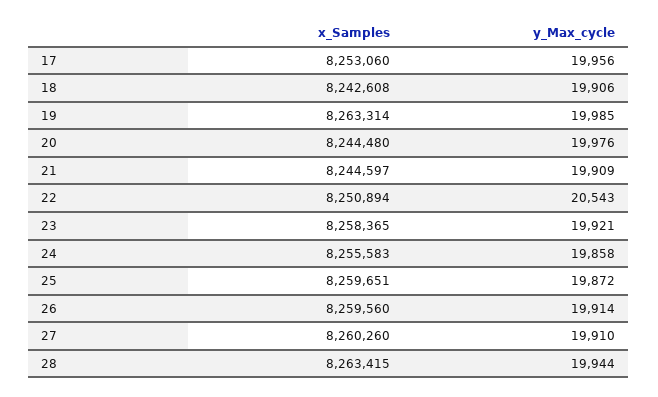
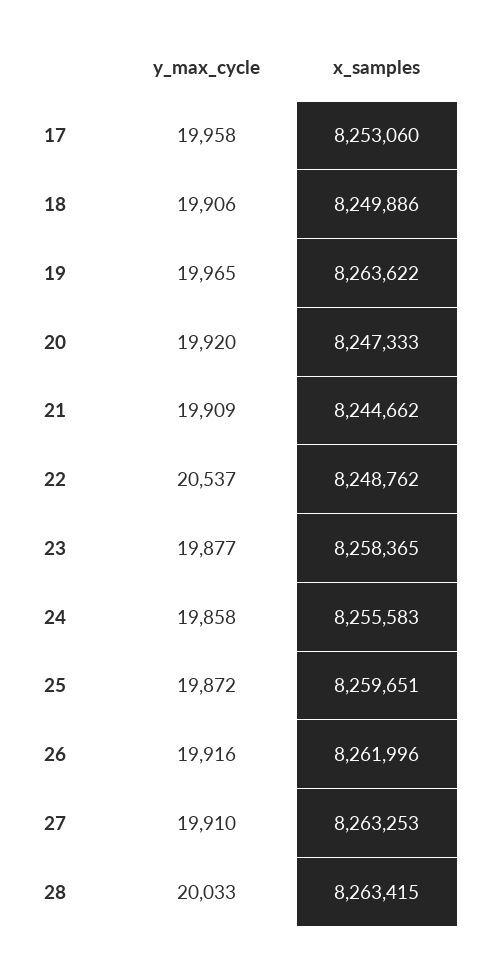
y_Max_cycle, 17: 19956 -> 19958
x_Samples, 18: 8242608 -> 8249886
x_Samples, 19: 8263314 -> 8263622
y_Max_cycle, 19: 19985 -> 19965
x_Samples, 20: 8244480 -> 8247333
y_Max_cycle, 20: 19976 -> 19920
x_Samples, 21: 8244597 -> 8244662
x_Samples, 22: 8250894 -> 8248762
y_Max_cycle, 22: 20543 -> 20537
y_Max_cycle, 23: 19921 -> 19877
x_Samples, 26: 8259560 -> 8261996
y_Max_cycle, 26: 19914 -> 19916
x_Samples, 27: 8260260 -> 8263253
y_Max_cycle, 28: 19944 -> 20033

